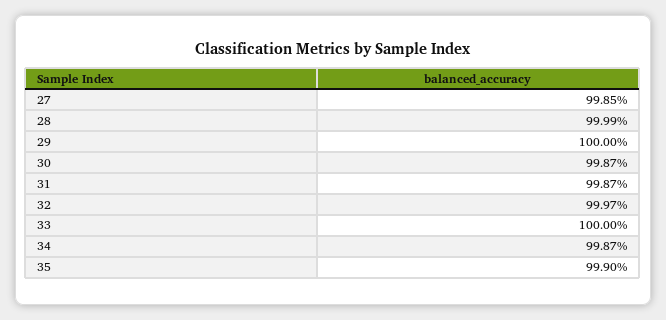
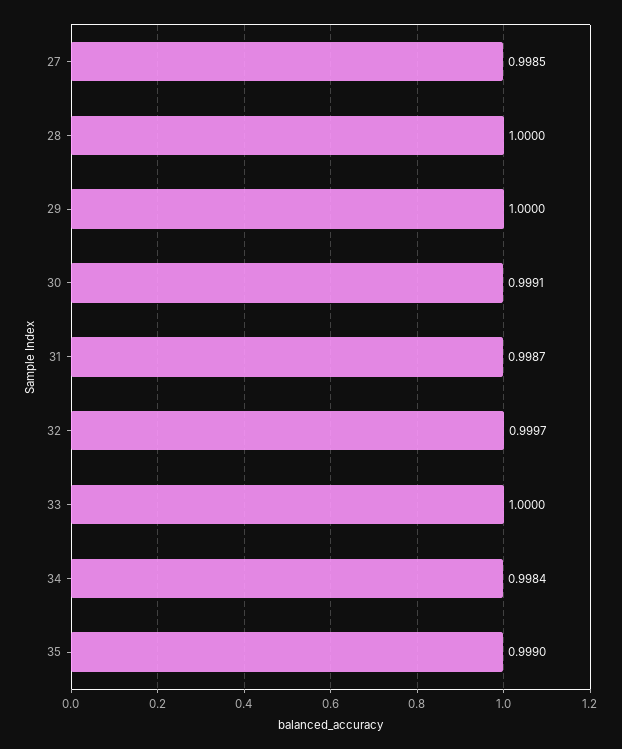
28: 0.9999 -> 1
30: 0.9987 -> 0.9991
34: 0.9987 -> 0.9984

